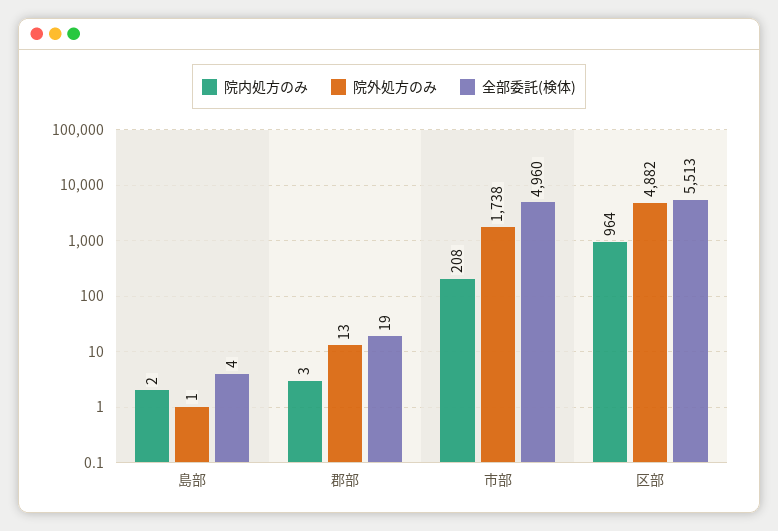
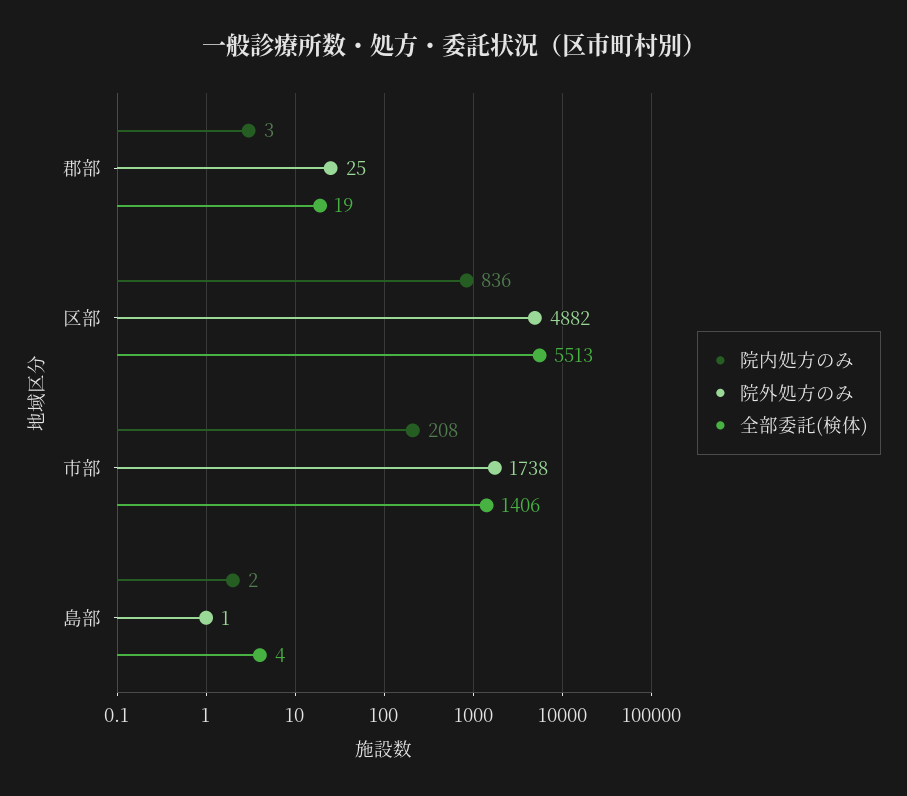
院外処方のみ, 郡部: 13 -> 25
全部委託(検体), 市部: 4960 -> 1406
院内処方のみ, 区部: 964 -> 836

